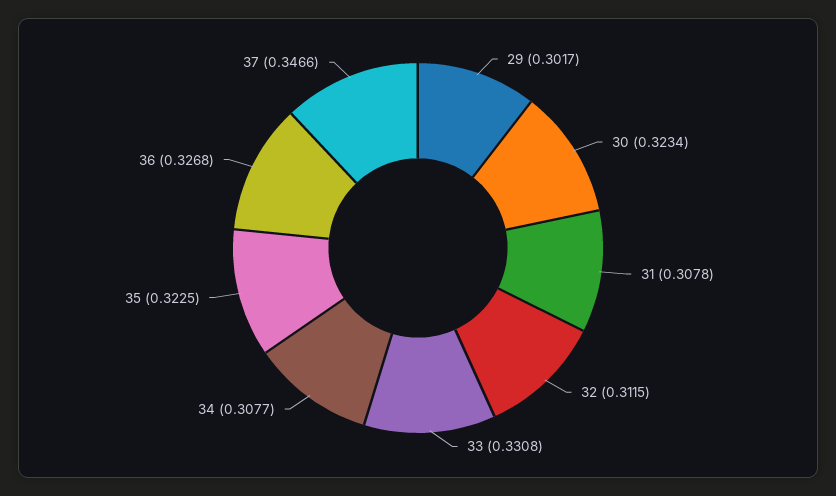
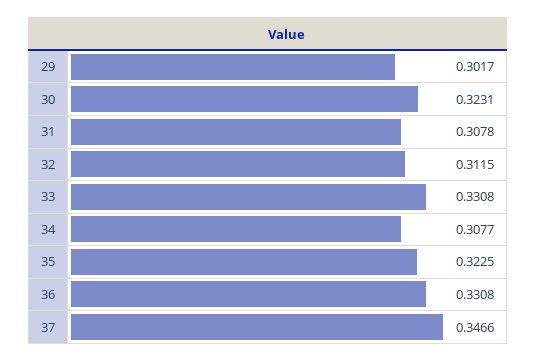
30: 0.3234 -> 0.3231
36: 0.3268 -> 0.3308

